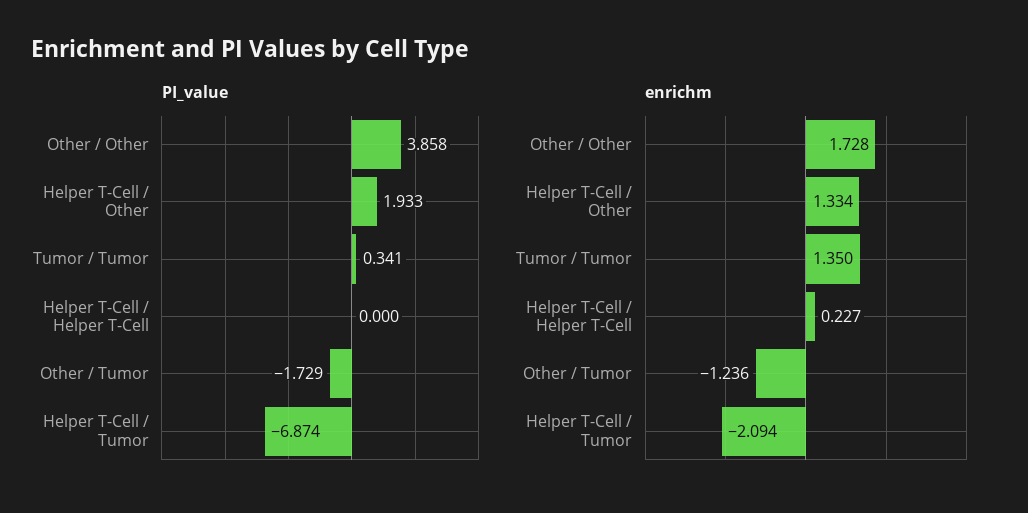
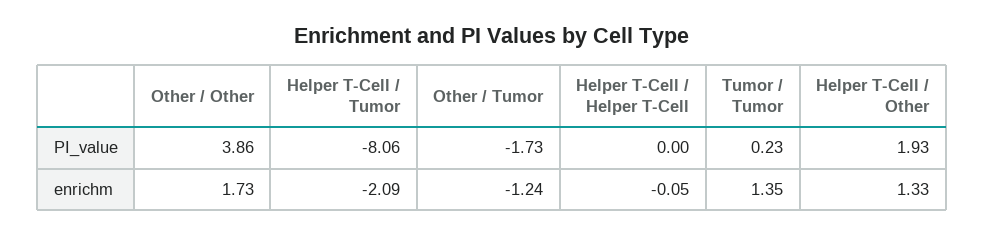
PI_value, Tumor / Tumor: 0.341 -> 0.23
PI_value, Helper T-Cell / Tumor: -6.874 -> -8.06
enrichm, Helper T-Cell / Helper T-Cell: 0.227 -> -0.05

